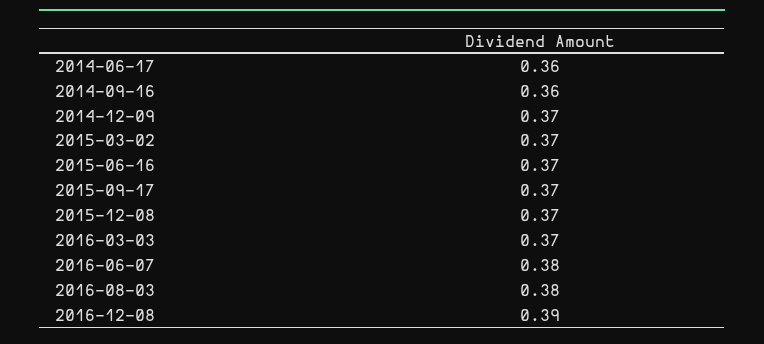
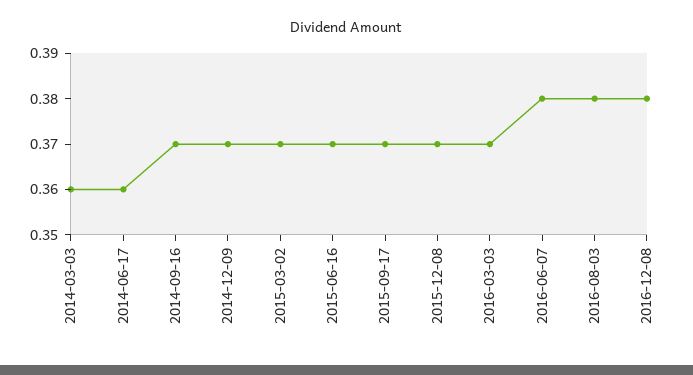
2014-09-16: 0.36 -> 0.37
2016-12-08: 0.39 -> 0.38
2014-03-03: none -> 0.36

